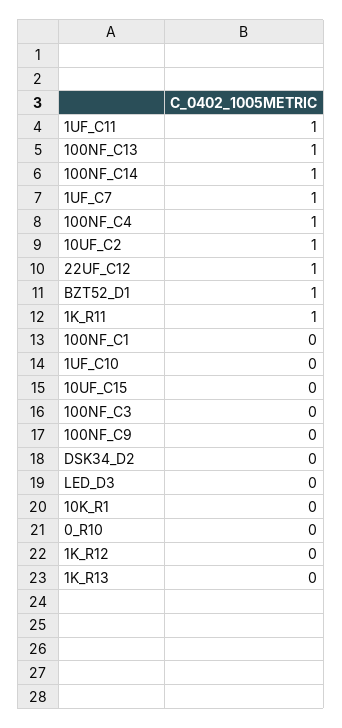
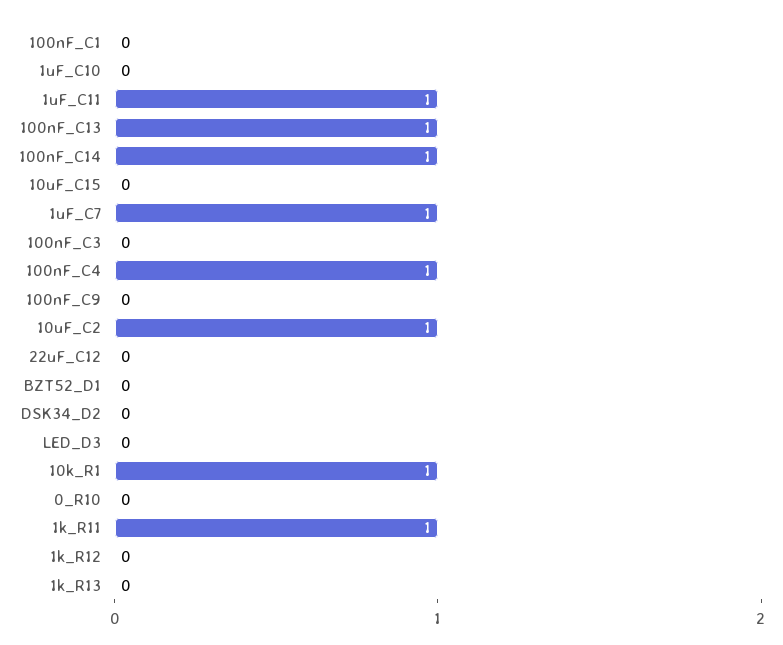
22UF_C12: 1 -> 0
BZT52_D1: 1 -> 0
10K_R1: 0 -> 1

